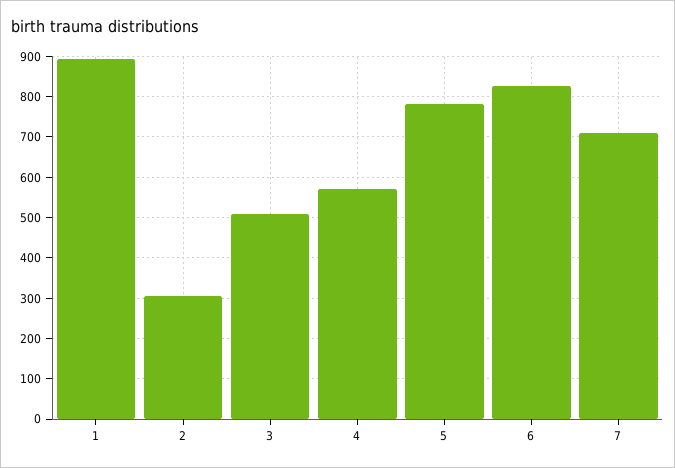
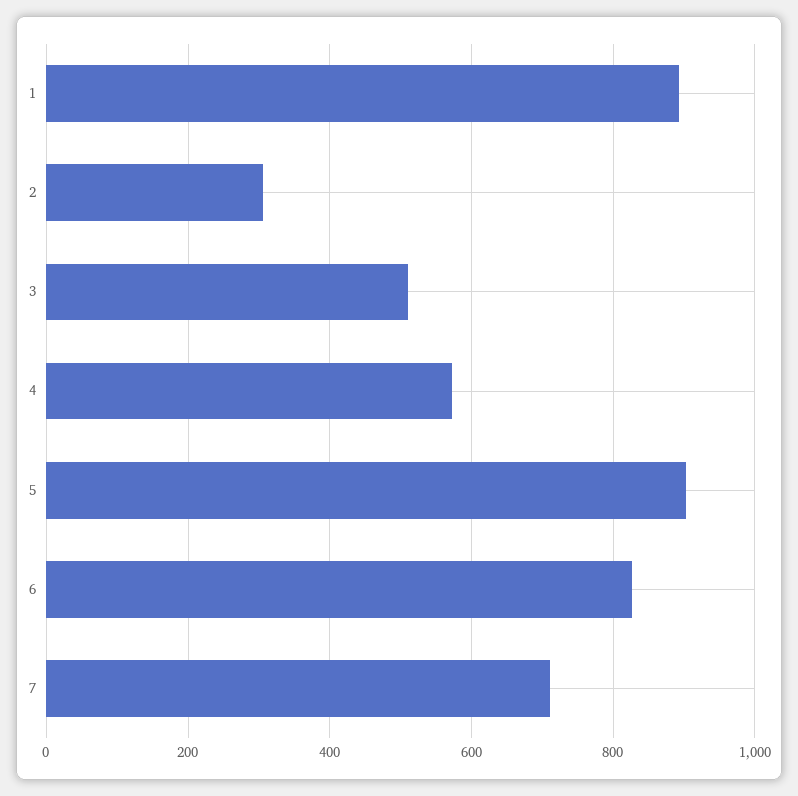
5: 780 -> 900

